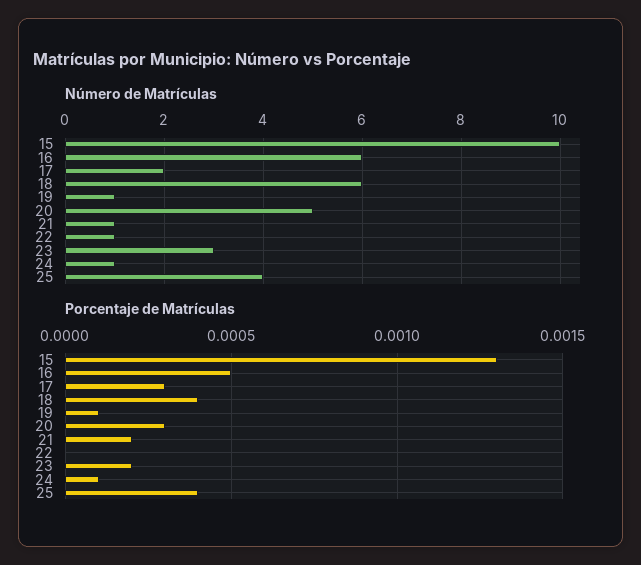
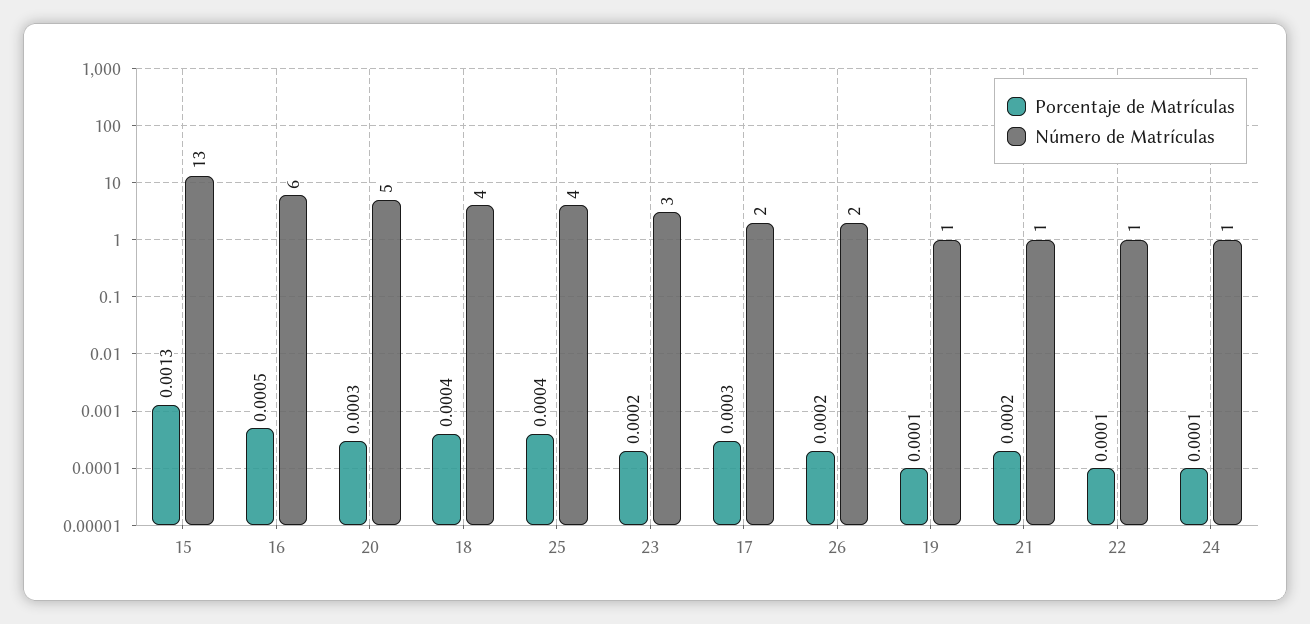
Número de Matrículas, 15: 10 -> 13
Número de Matrículas, 18: 6 -> 4
Porcentaje de Matrículas, 22: 0 -> 0.0001
Porcentaje de Matrículas, 26: none -> 0.0002
Número de Matrículas, 26: none -> 2

